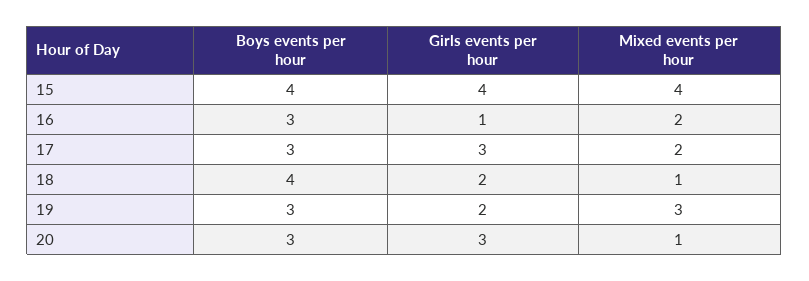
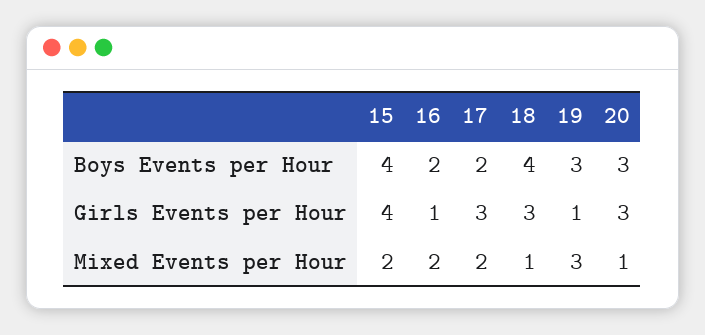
Mixed events per hour, 15: 4 -> 2
Boys events per hour, 16: 3 -> 2
Boys events per hour, 17: 3 -> 2
Girls events per hour, 18: 2 -> 3
Girls events per hour, 19: 2 -> 1

